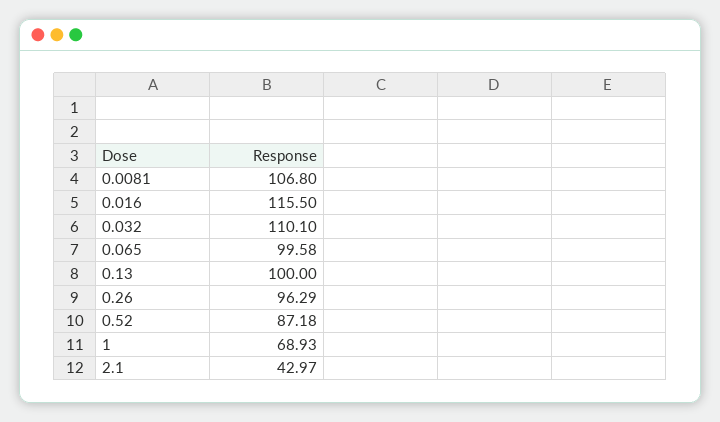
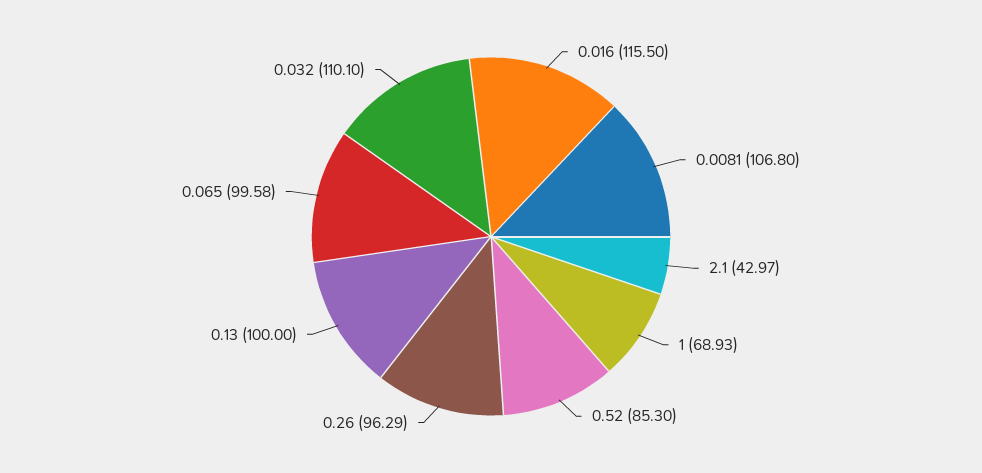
0.52: 87.18 -> 85.3

